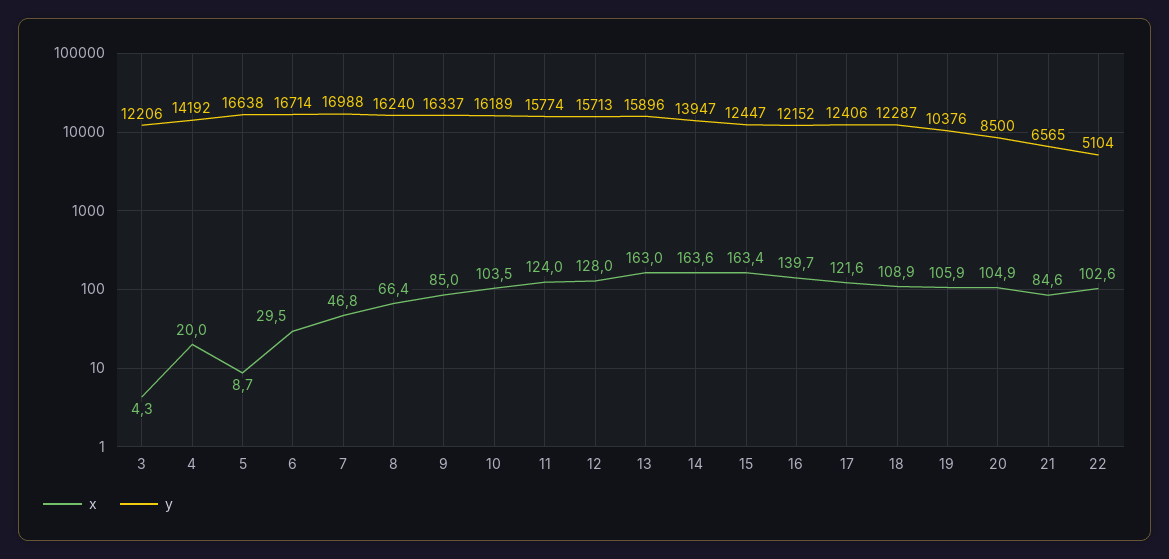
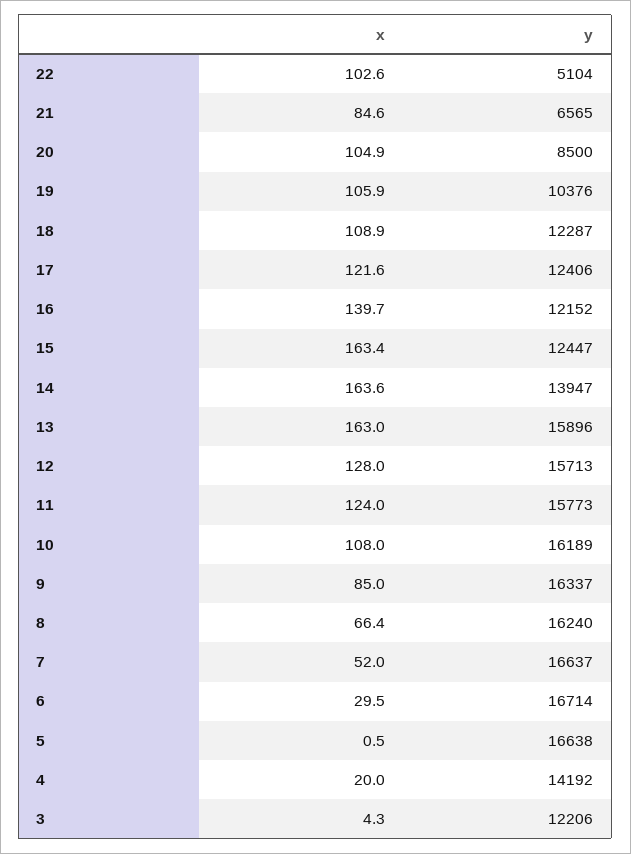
x, 5: 8.7 -> 0.5
x, 7: 46.8 -> 52
y, 7: 16988 -> 16637
x, 10: 103.5 -> 108
y, 11: 15774 -> 15773

